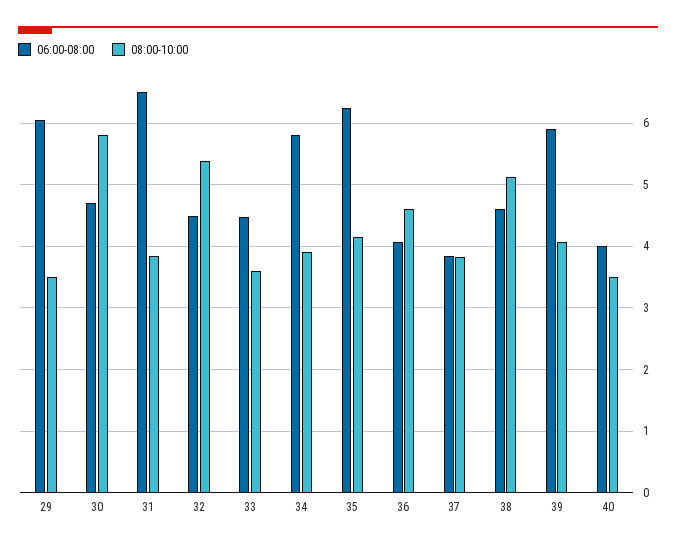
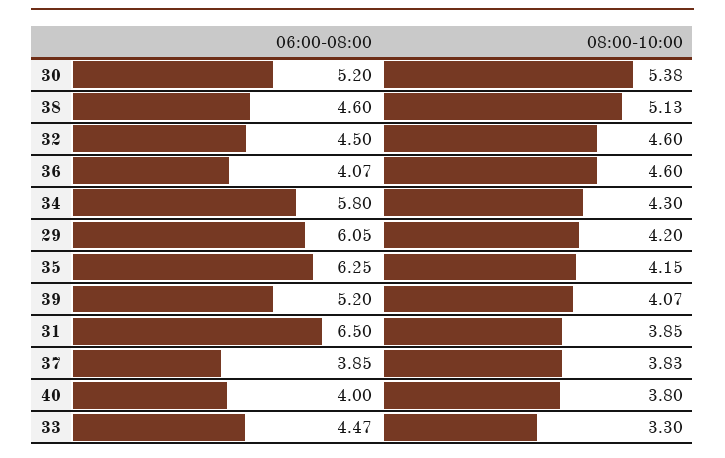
08:00-10:00, 29: 3.5 -> 4.2
06:00-08:00, 30: 4.7 -> 5.2
08:00-10:00, 30: 5.8 -> 5.38
08:00-10:00, 32: 5.4 -> 4.6
08:00-10:00, 33: 3.6 -> 3.3
08:00-10:00, 34: 3.9 -> 4.3
06:00-08:00, 39: 5.9 -> 5.2
08:00-10:00, 40: 3.5 -> 3.8

